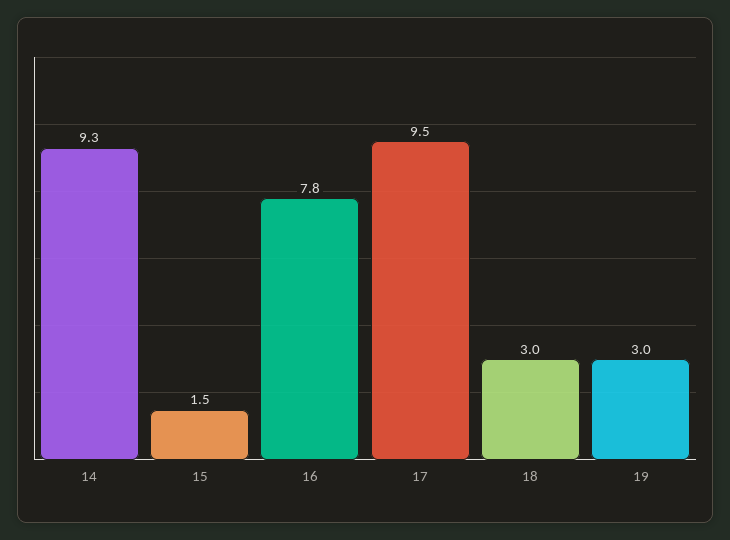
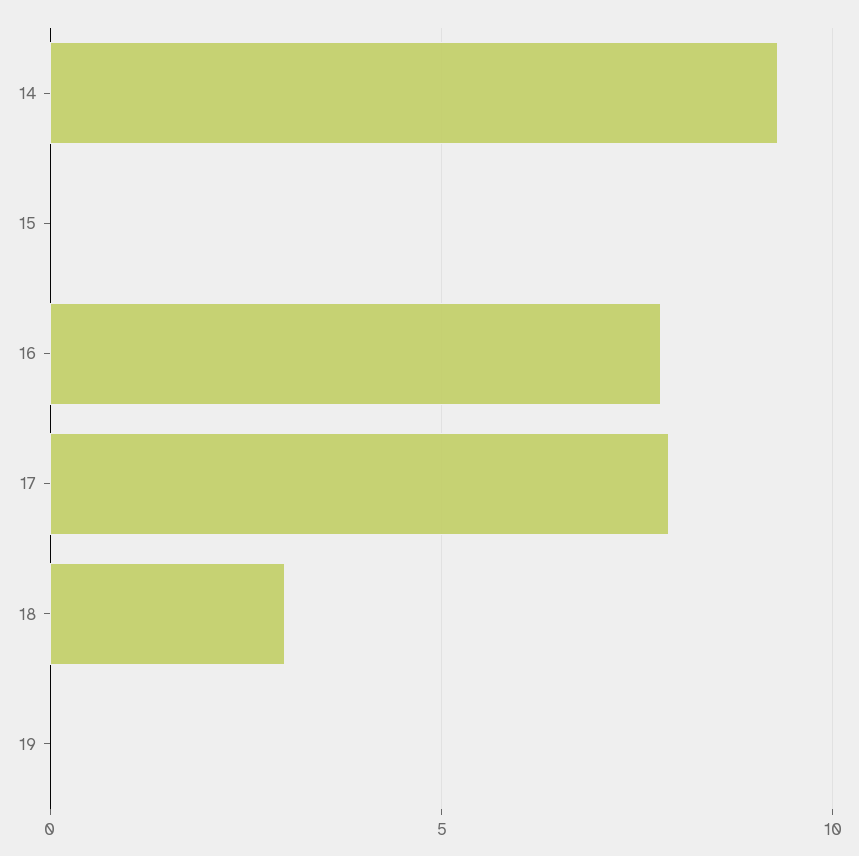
15: 1.5 -> 0
17: 9.5 -> 8
19: 3 -> 0

